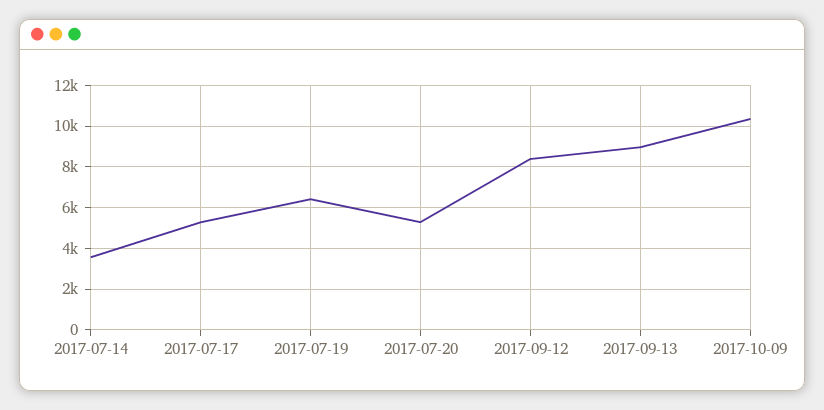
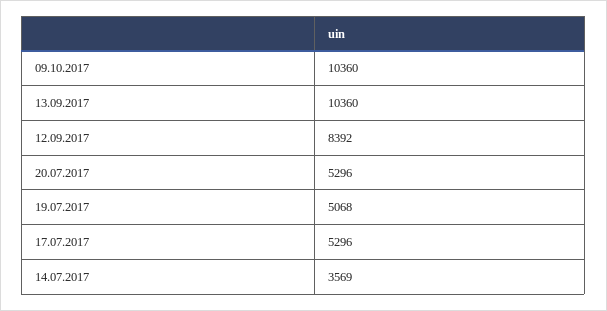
2017-07-19: 6500 -> 5068
2017-09-13: 9000 -> 10360

